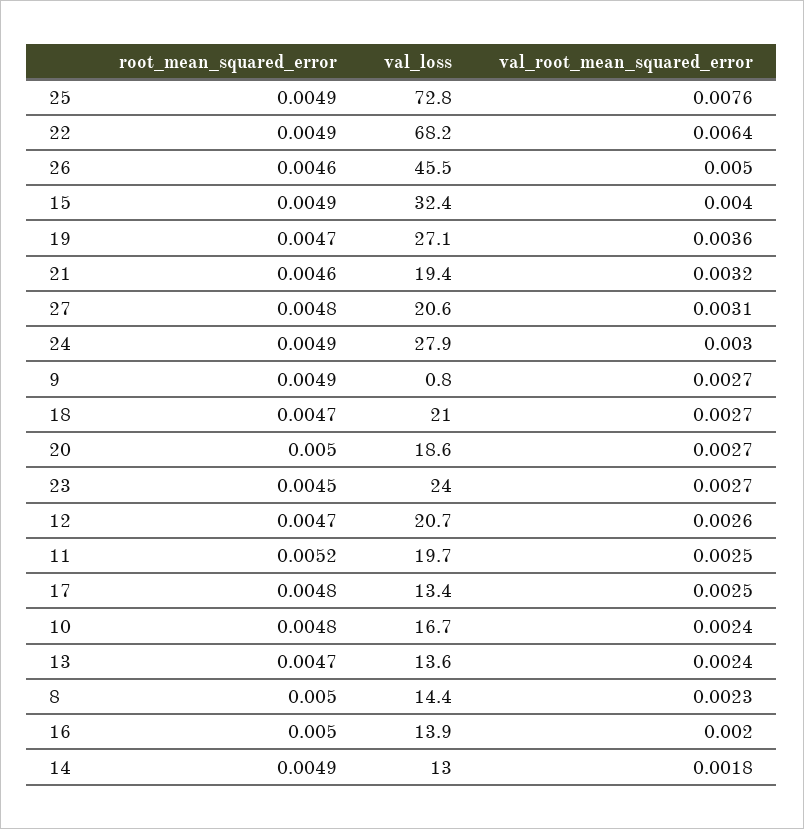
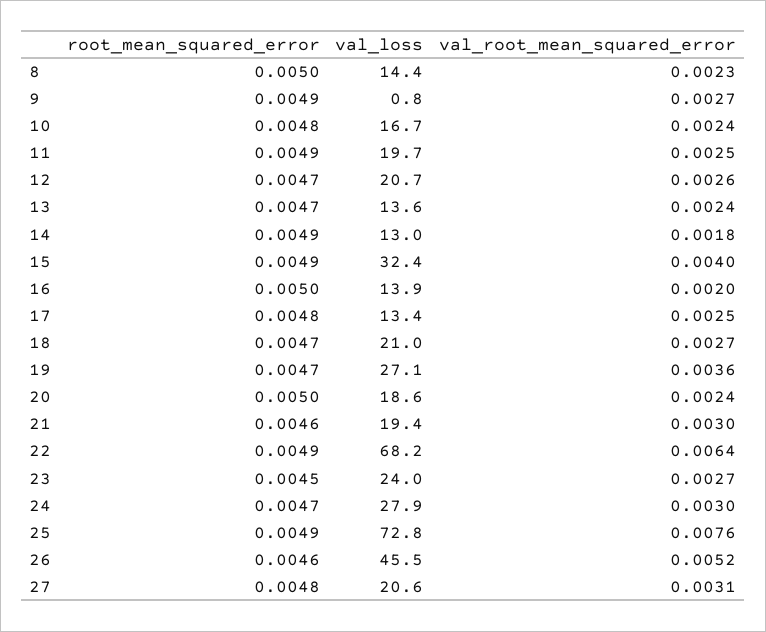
val_root_mean_squared_error, 26: 0.005 -> 0.0052
val_root_mean_squared_error, 21: 0.0032 -> 0.003
root_mean_squared_error, 24: 0.0049 -> 0.0047
val_root_mean_squared_error, 20: 0.0027 -> 0.0024
root_mean_squared_error, 11: 0.0052 -> 0.0049

